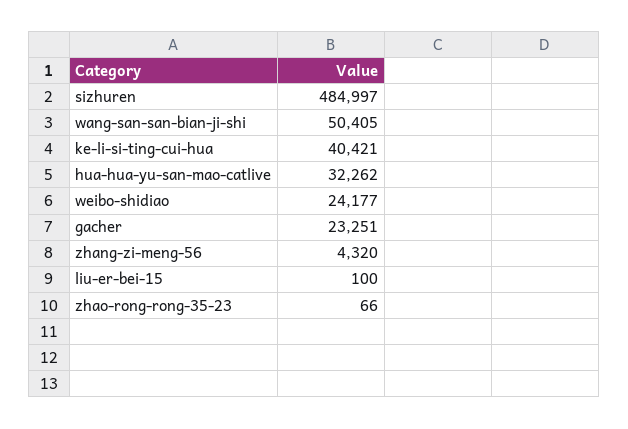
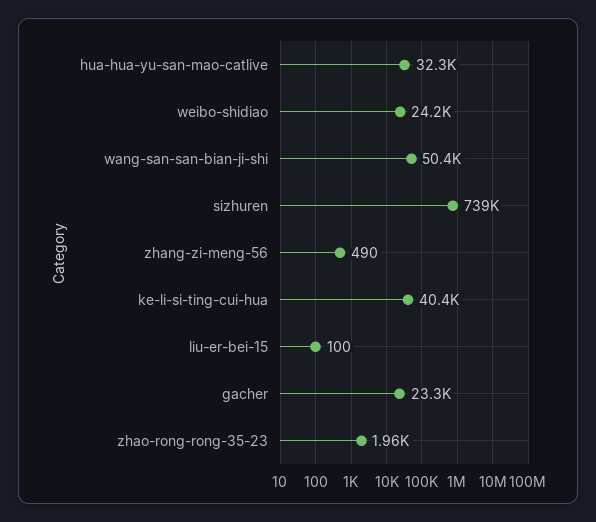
sizhuren: 484997 -> 739000
zhang-zi-meng-56: 4320 -> 490
zhao-rong-rong-35-23: 66 -> 1960

